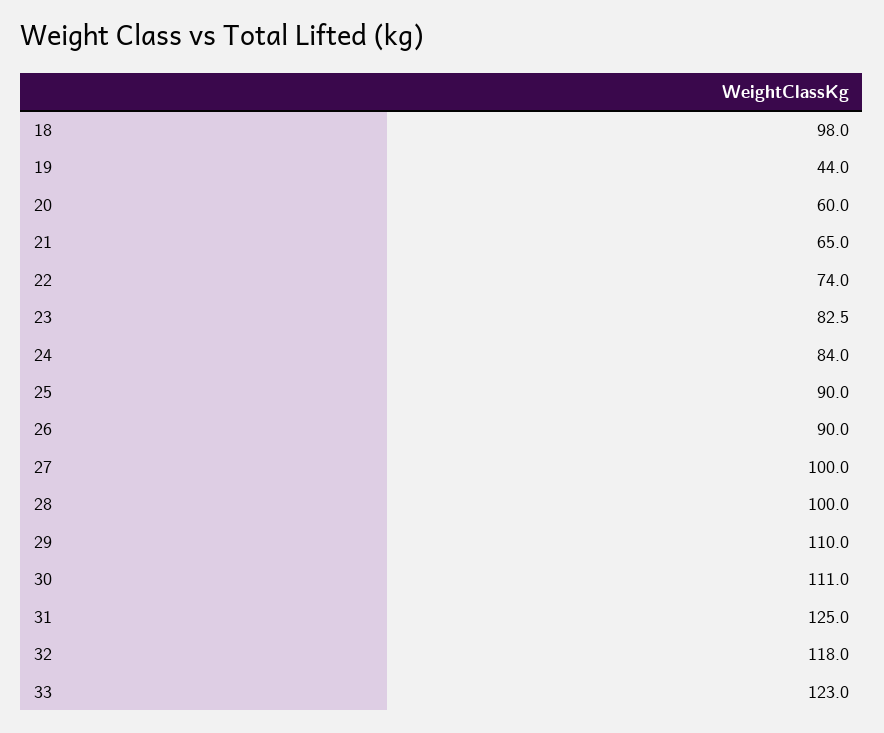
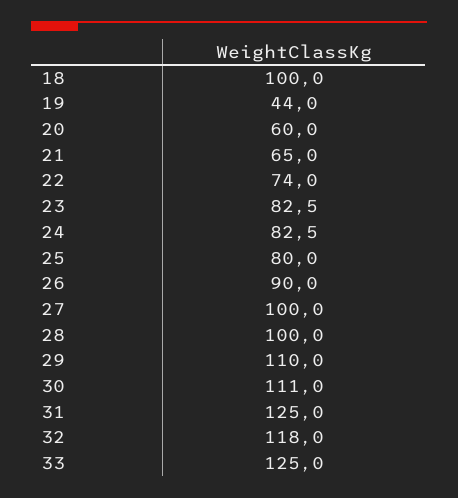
18: 98 -> 100
24: 84 -> 82.5
25: 90 -> 80
33: 123 -> 125

